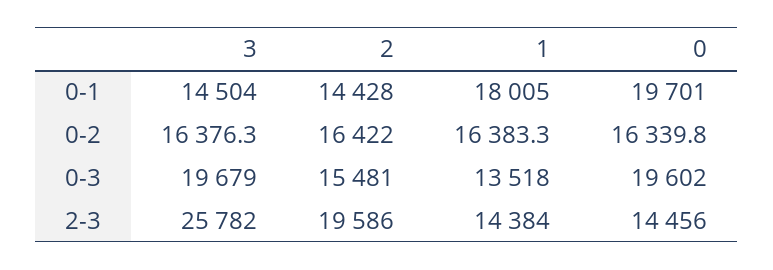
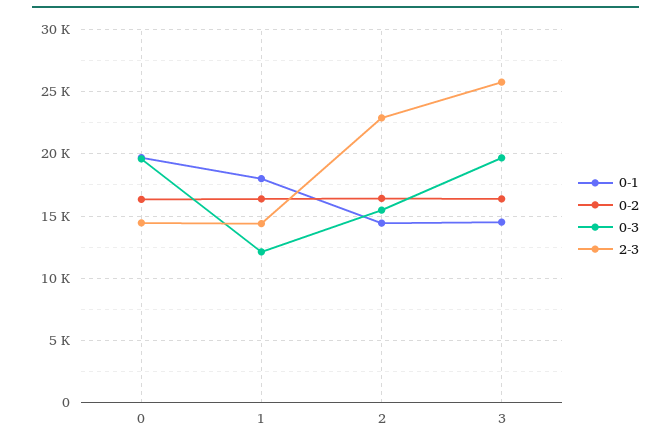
0-3, 1: 13518 -> 12000
2-3, 2: 19586 -> 23000

